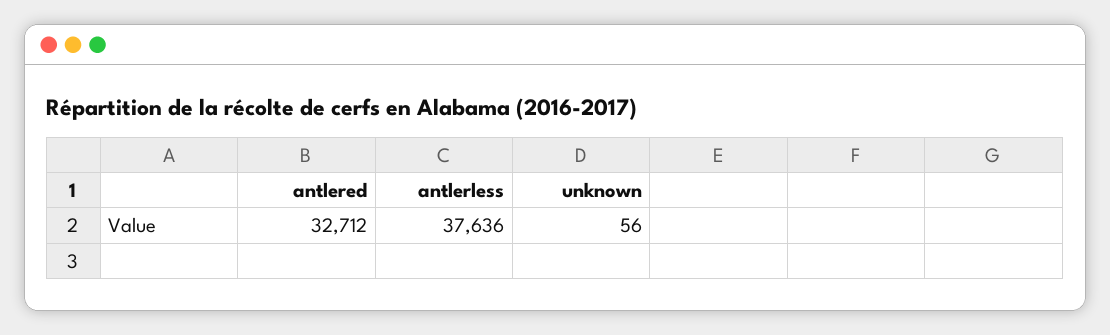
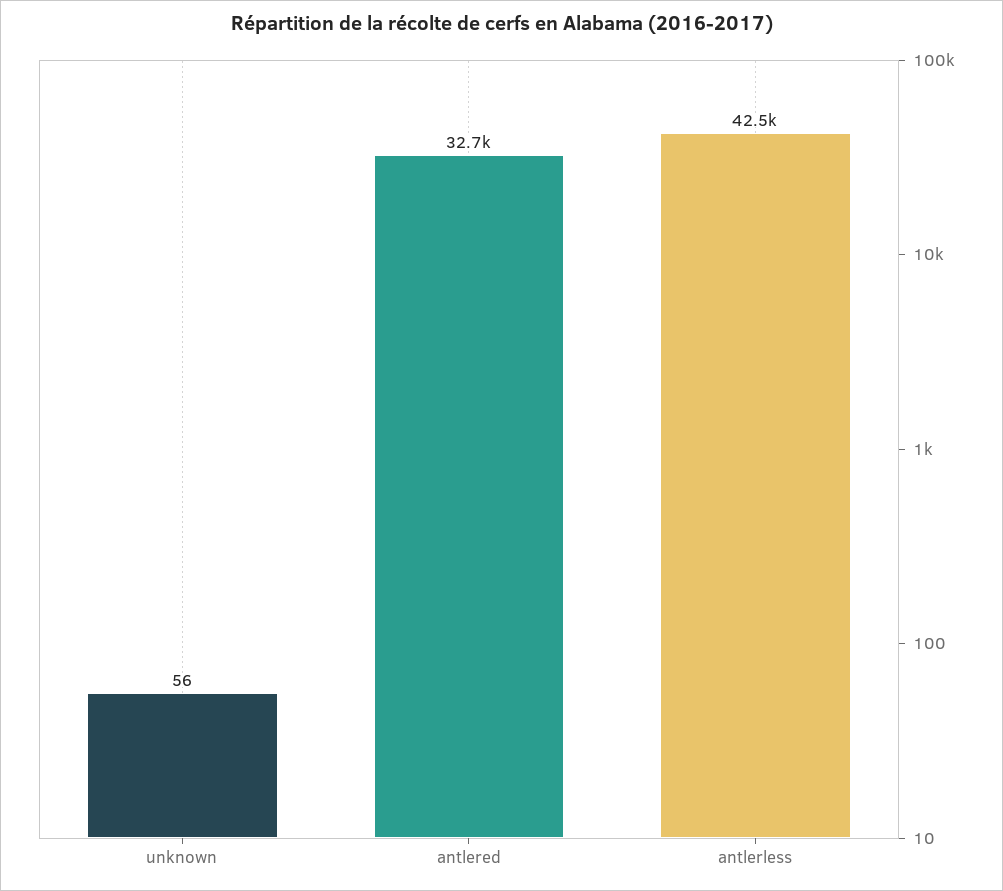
antlerless: 37636 -> 42500

